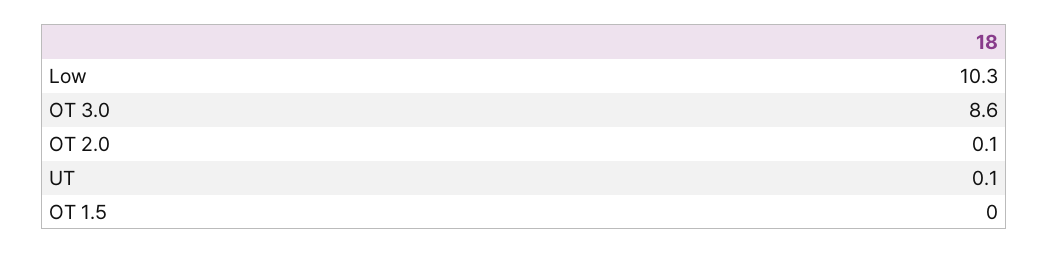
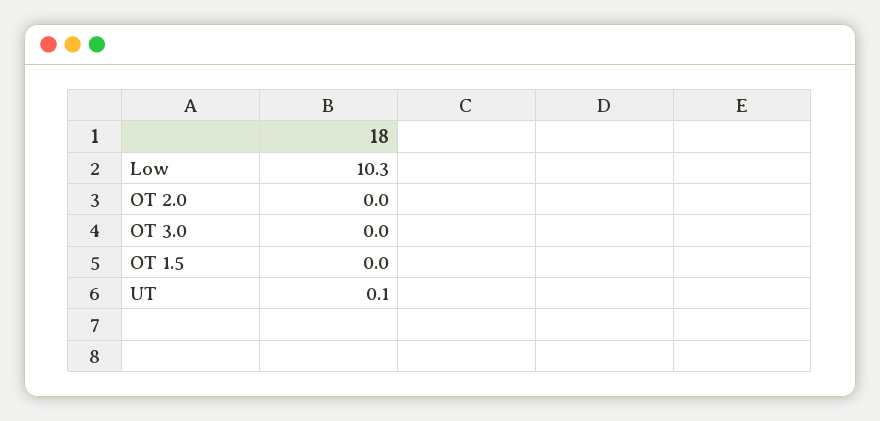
OT 3.0: 8.6 -> 0
OT 2.0: 0.1 -> 0

